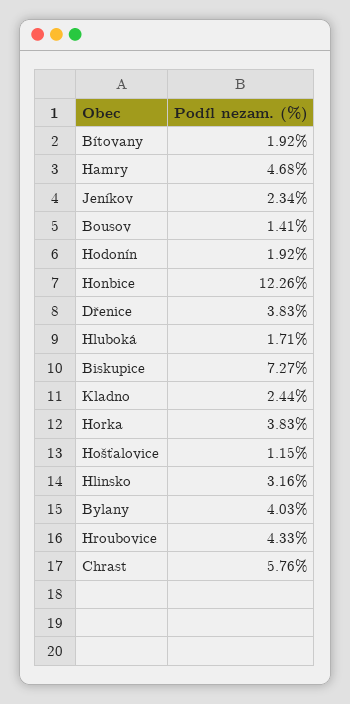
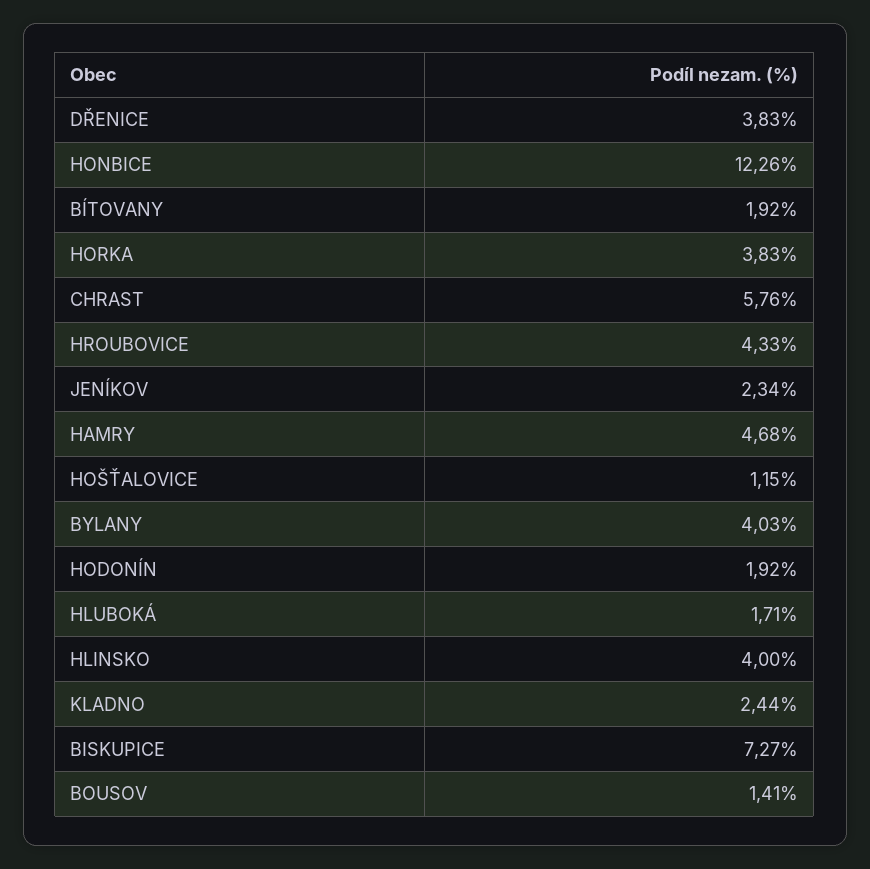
Hlinsko: 3.16 -> 4

